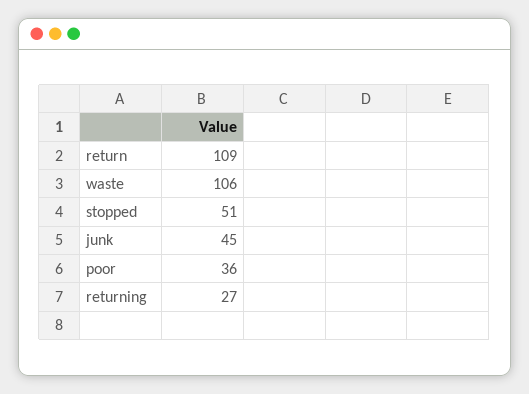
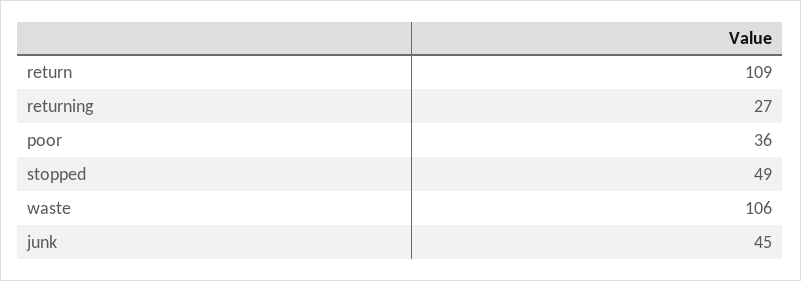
stopped: 51 -> 49

